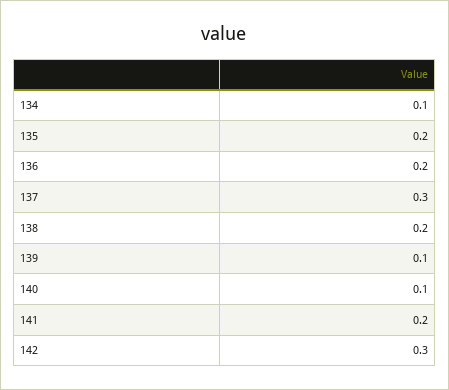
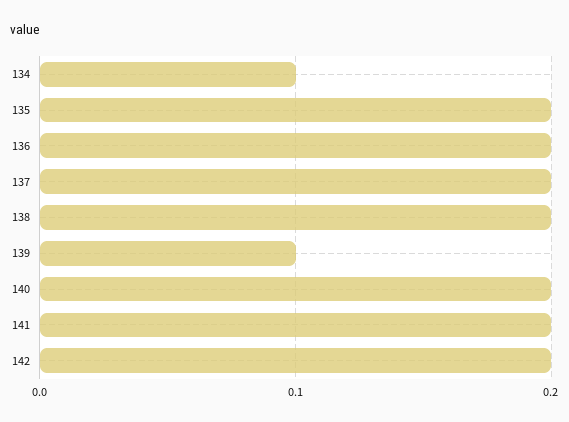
137: 0.3 -> 0.2
140: 0.1 -> 0.2
142: 0.3 -> 0.2

